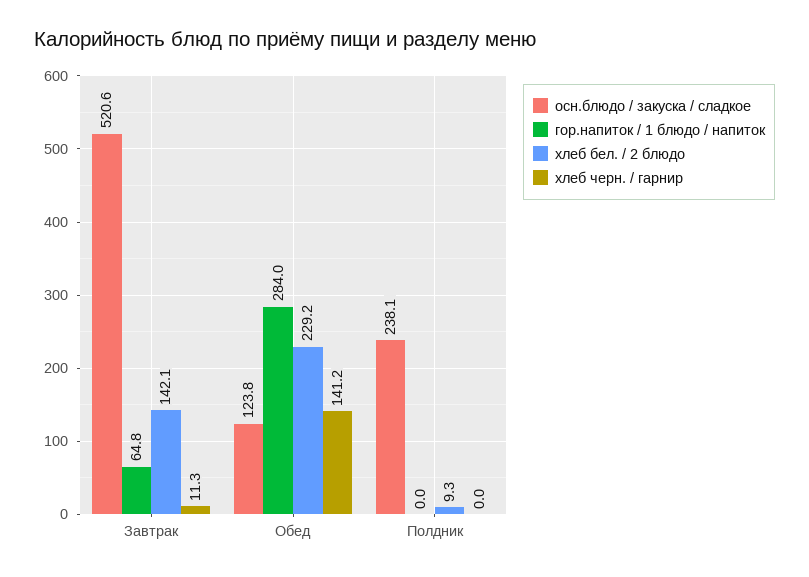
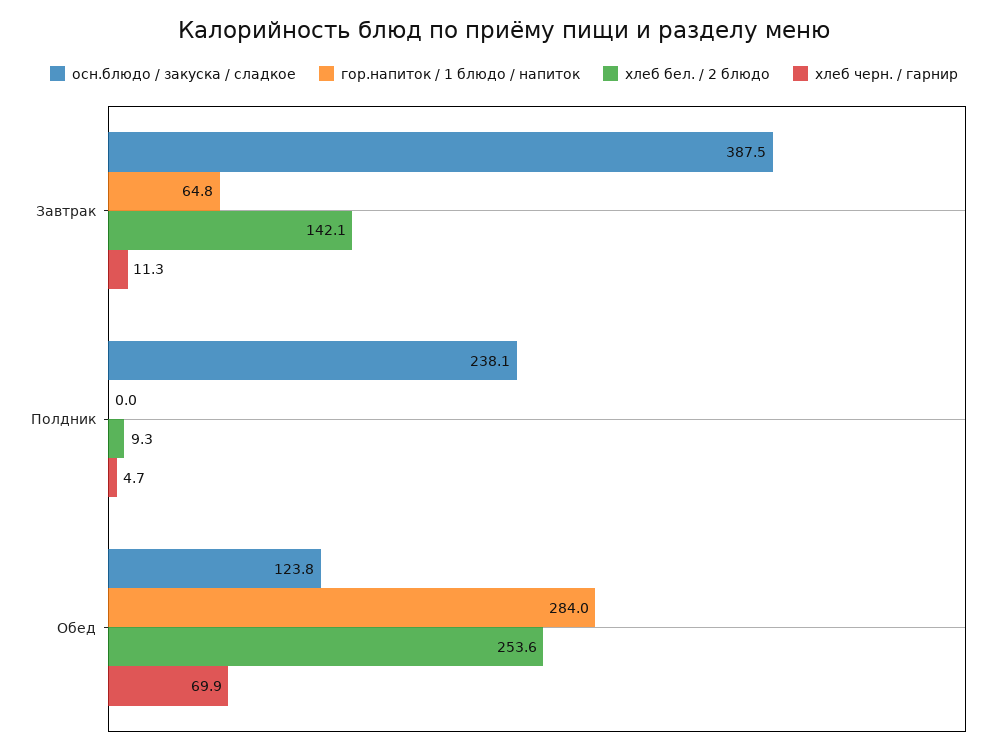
осн.блюдо / закуска / сладкое, Завтрак: 520.6 -> 387.5
хлеб бел. / 2 блюдо, Обед: 229.2 -> 253.6
хлеб черн. / гарнир, Обед: 141.2 -> 69.9
хлеб черн. / гарнир, Полдник: 0 -> 4.7

